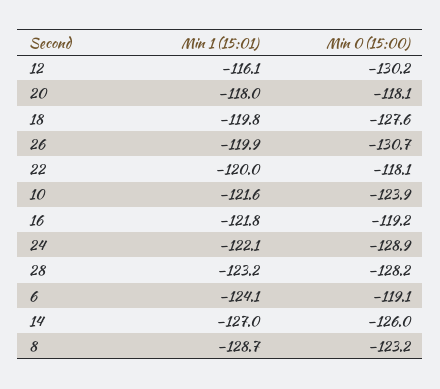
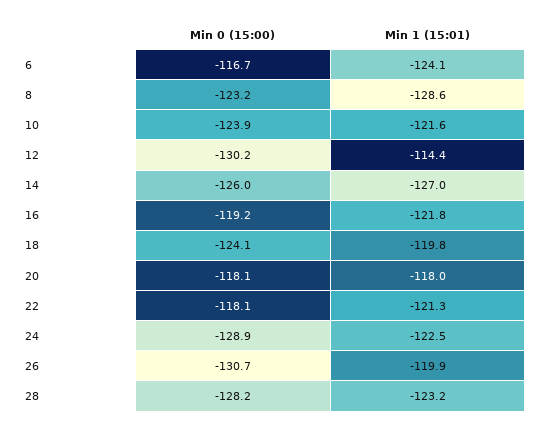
Min 1 (15:01), 12: -116.1 -> -114.4
Min 0 (15:00), 18: -127.6 -> -124.1
Min 1 (15:01), 22: -120 -> -121.3
Min 1 (15:01), 24: -122.1 -> -122.5
Min 0 (15:00), 6: -119.1 -> -116.7
Min 1 (15:01), 8: -128.7 -> -128.6

